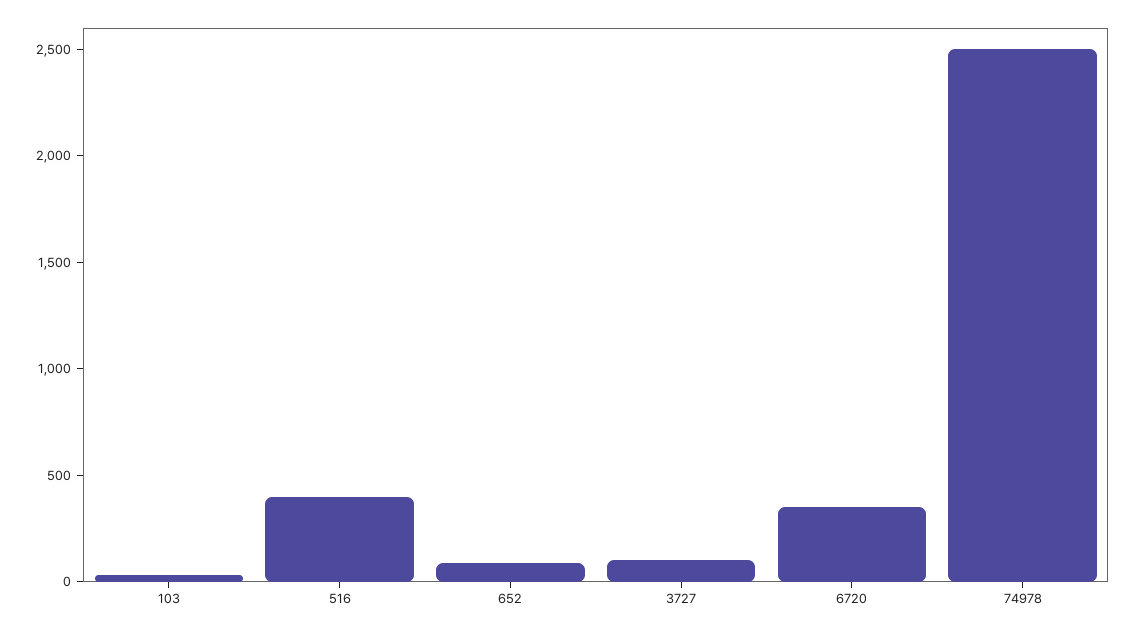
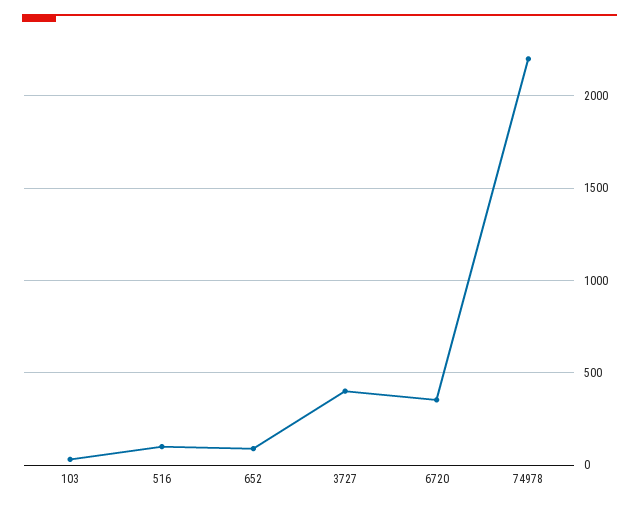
516: 400 -> 100
3727: 100 -> 400
74978: 2500 -> 2200

